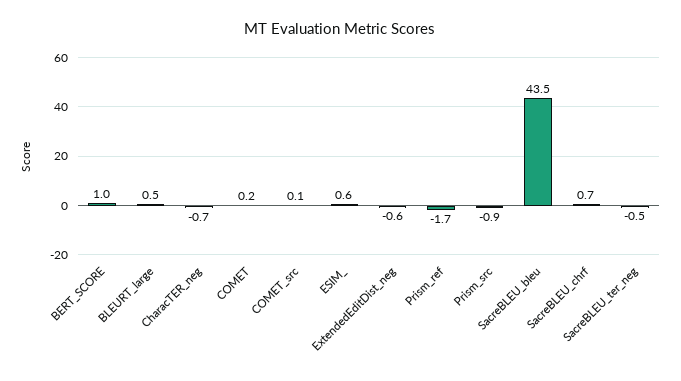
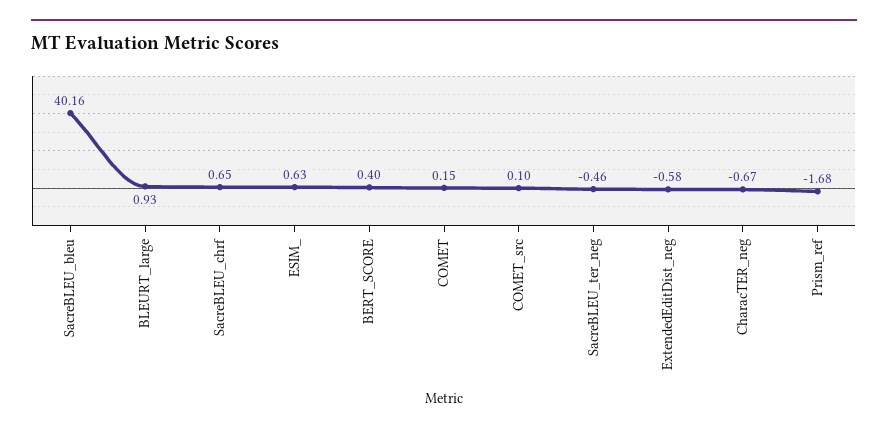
BERT_SCORE: 1 -> 0.4
BLEURT_large: 0.5 -> 0.93
Prism_src: -0.9 -> none
SacreBLEU_bleu: 43.5 -> 40.16

